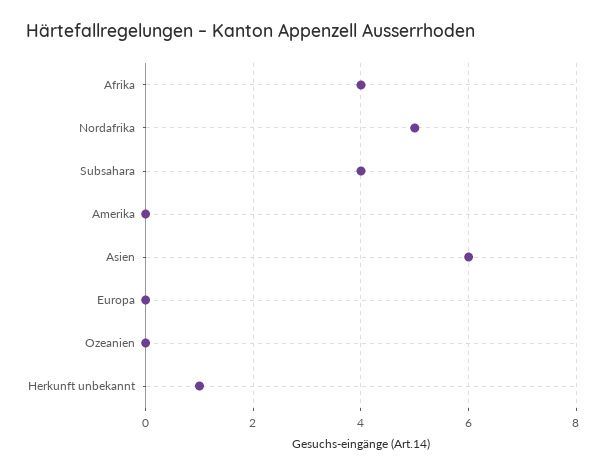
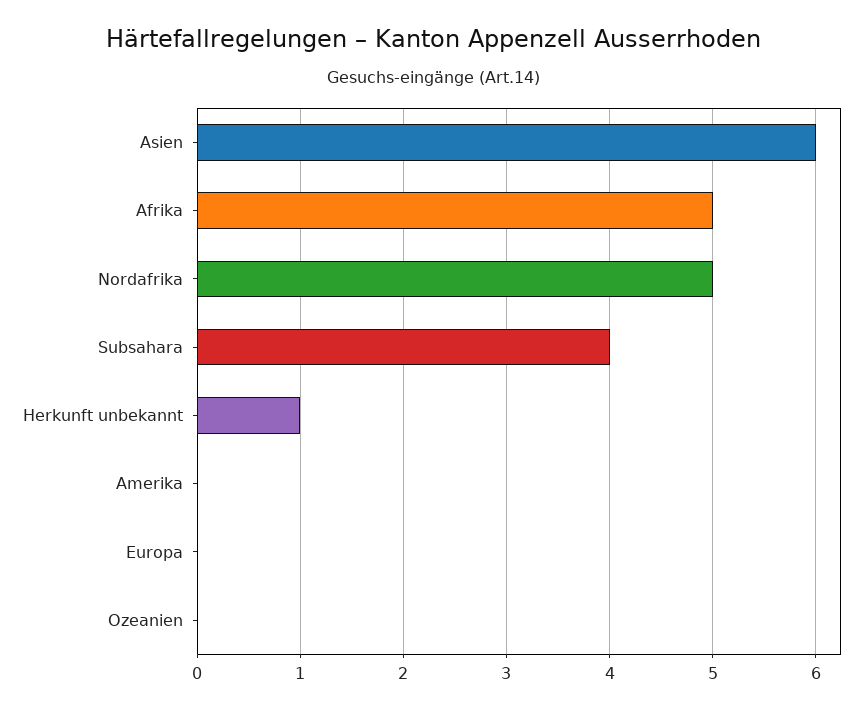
Afrika: 4 -> 5

